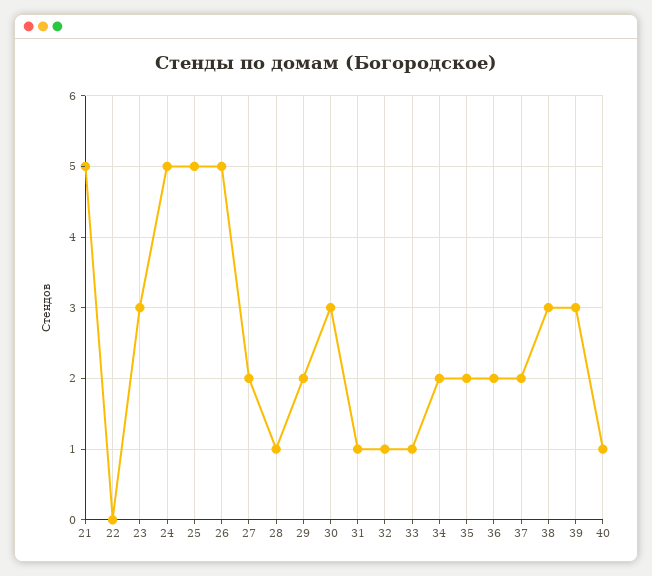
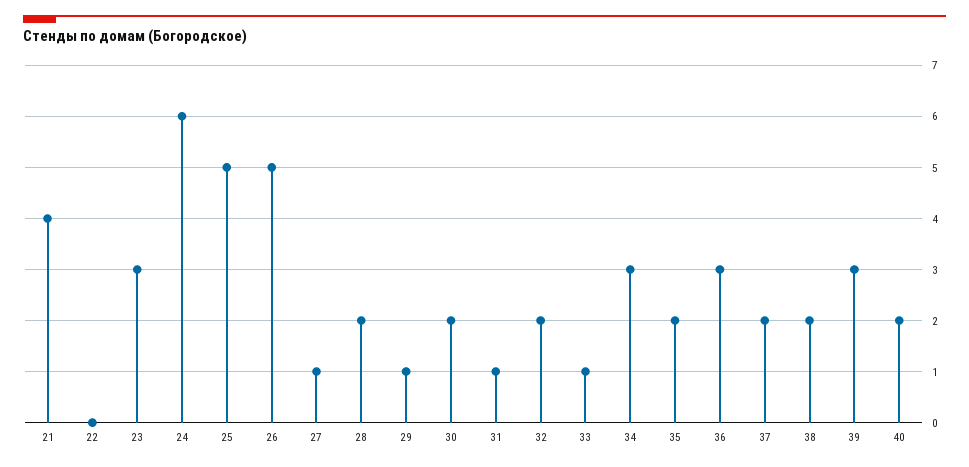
21: 5 -> 4
24: 5 -> 6
27: 2 -> 1
28: 1 -> 2
29: 2 -> 1
30: 3 -> 2
32: 1 -> 2
34: 2 -> 3
36: 2 -> 3
38: 3 -> 2
40: 1 -> 2

